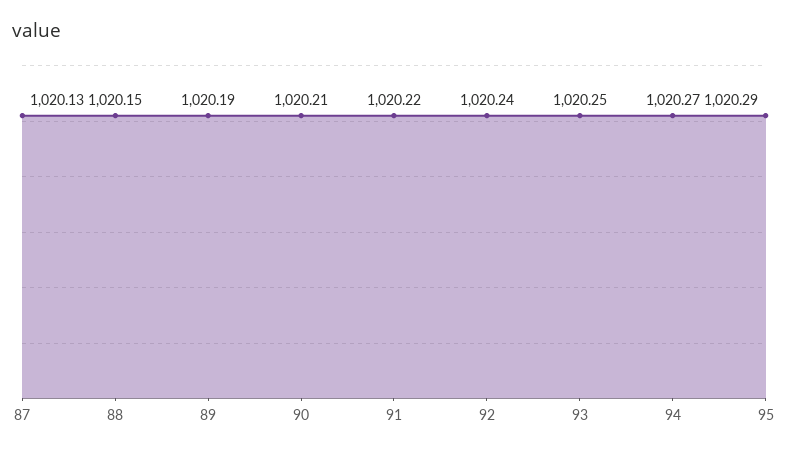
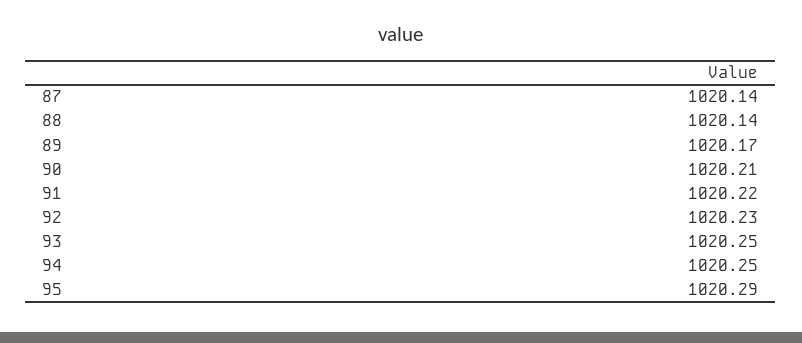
87: 1020.13 -> 1020.14
88: 1020.15 -> 1020.14
89: 1020.19 -> 1020.17
92: 1020.24 -> 1020.23
94: 1020.27 -> 1020.25

